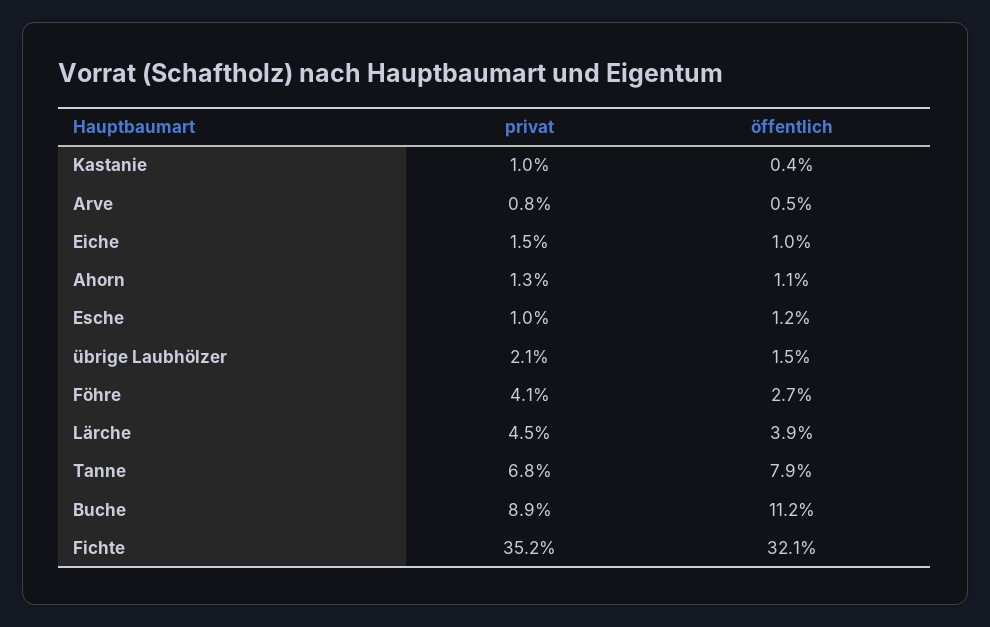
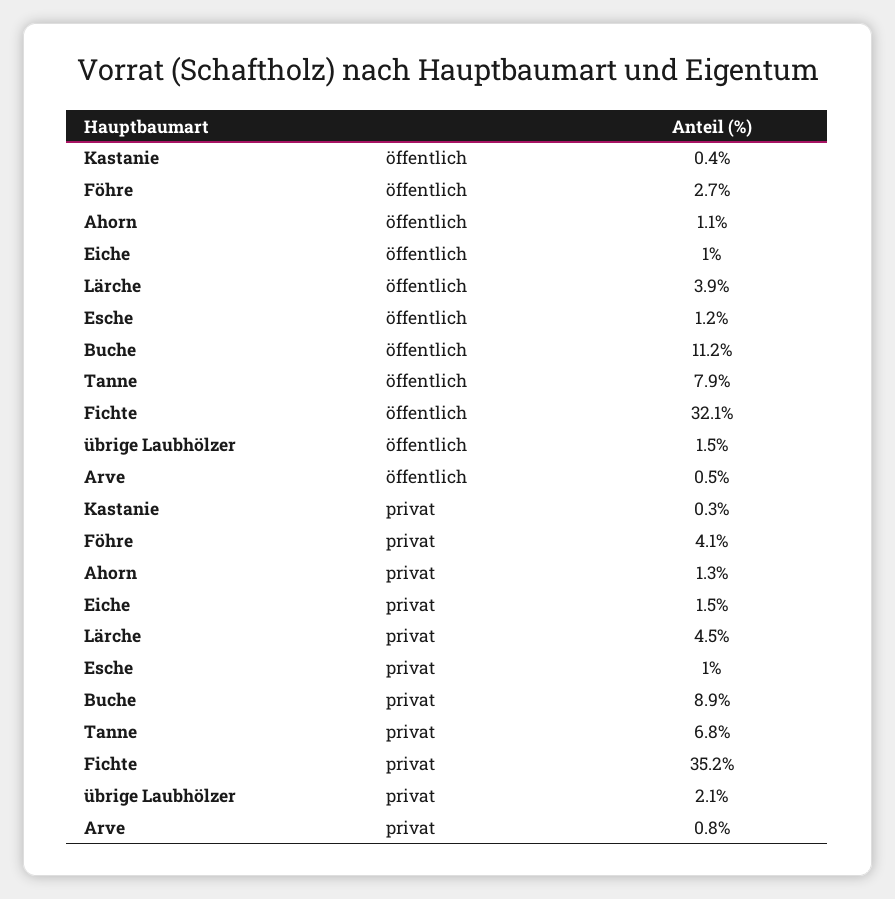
privat, Kastanie: 1 -> 0.3

